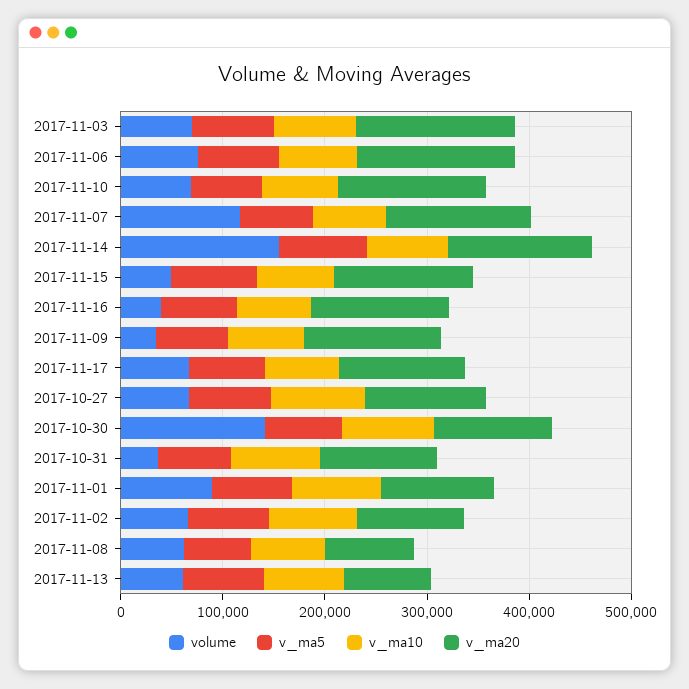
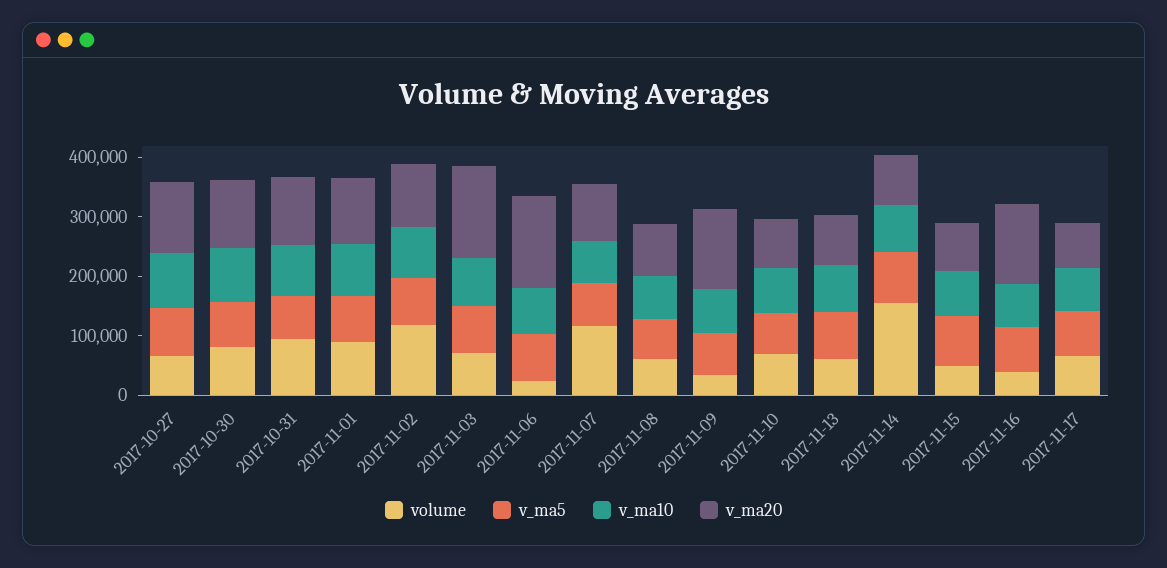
volume, 2017-11-06: 80000 -> 20000
v_ma20, 2017-11-10: 140000 -> 80000
v_ma20, 2017-11-07: 140000 -> 100000
v_ma20, 2017-11-14: 140000 -> 80000
v_ma20, 2017-11-15: 140000 -> 80000
v_ma20, 2017-11-17: 120000 -> 80000
volume, 2017-10-30: 140000 -> 80000
volume, 2017-10-31: 40000 -> 100000
volume, 2017-11-02: 60000 -> 120000

